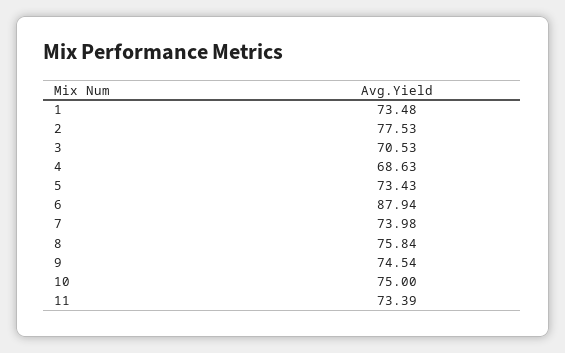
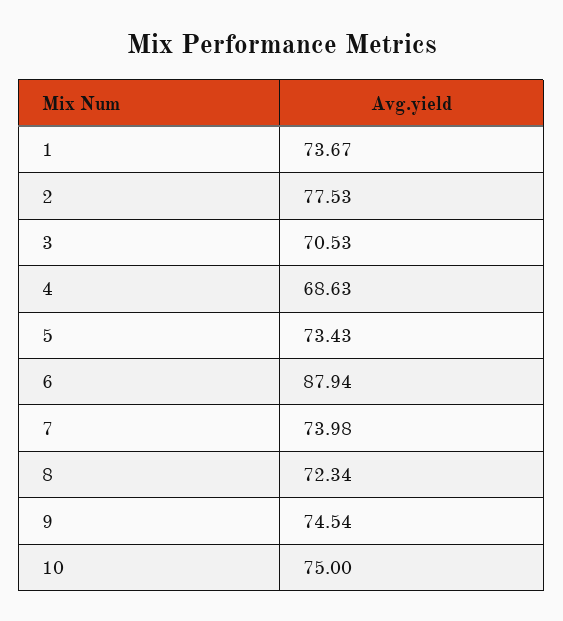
1: 73.48 -> 73.67
8: 75.84 -> 72.34
11: 73.39 -> none

